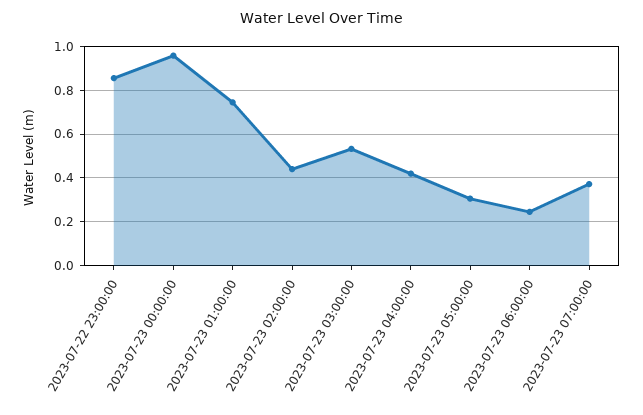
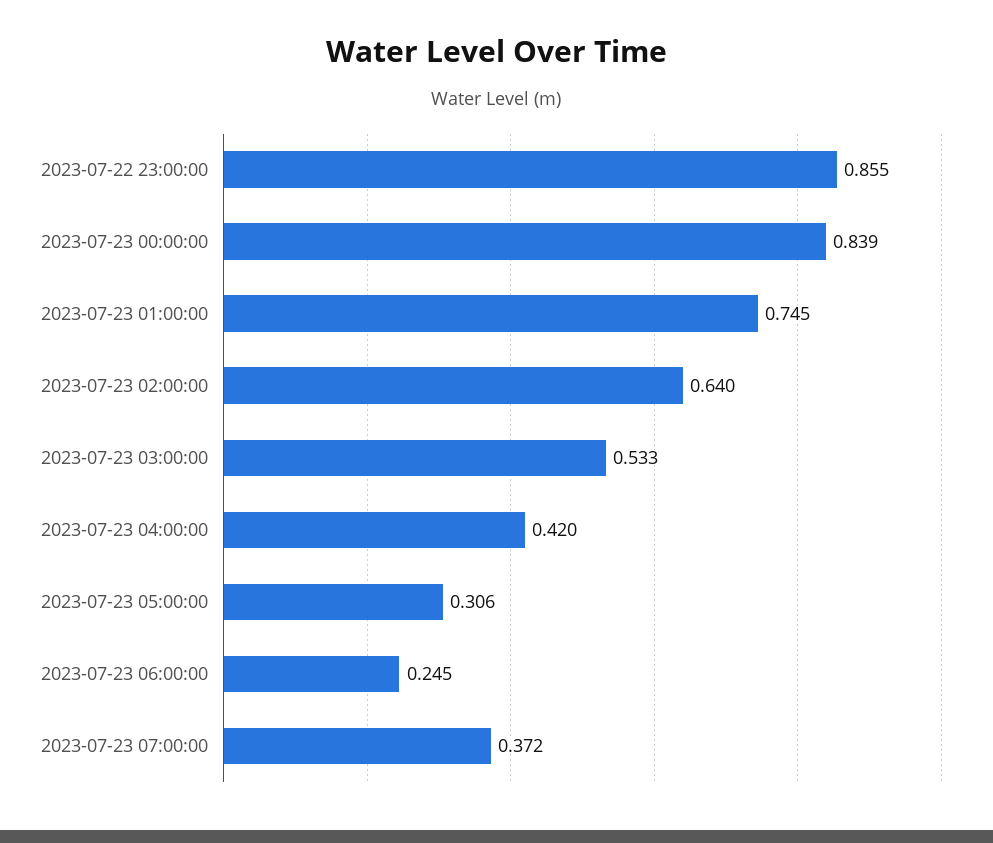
2023-07-23 00:00:00: 0.95 -> 0.839
2023-07-23 02:00:00: 0.45 -> 0.64

